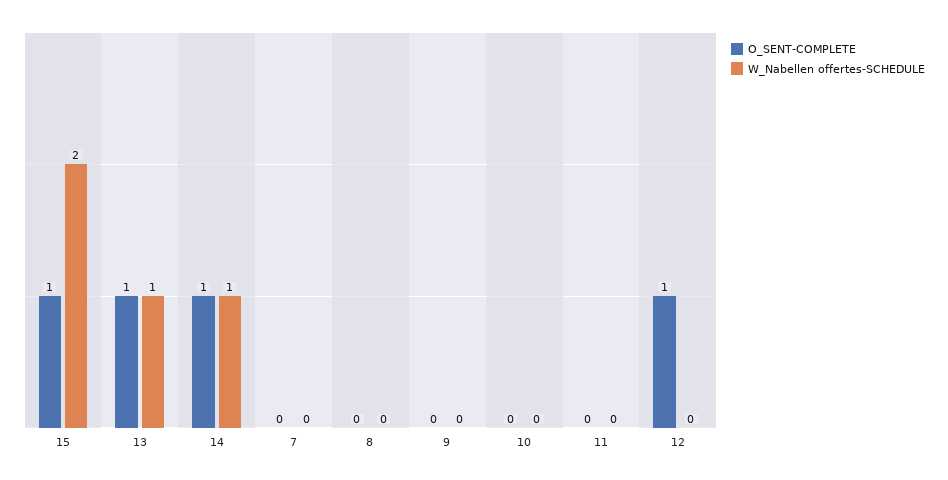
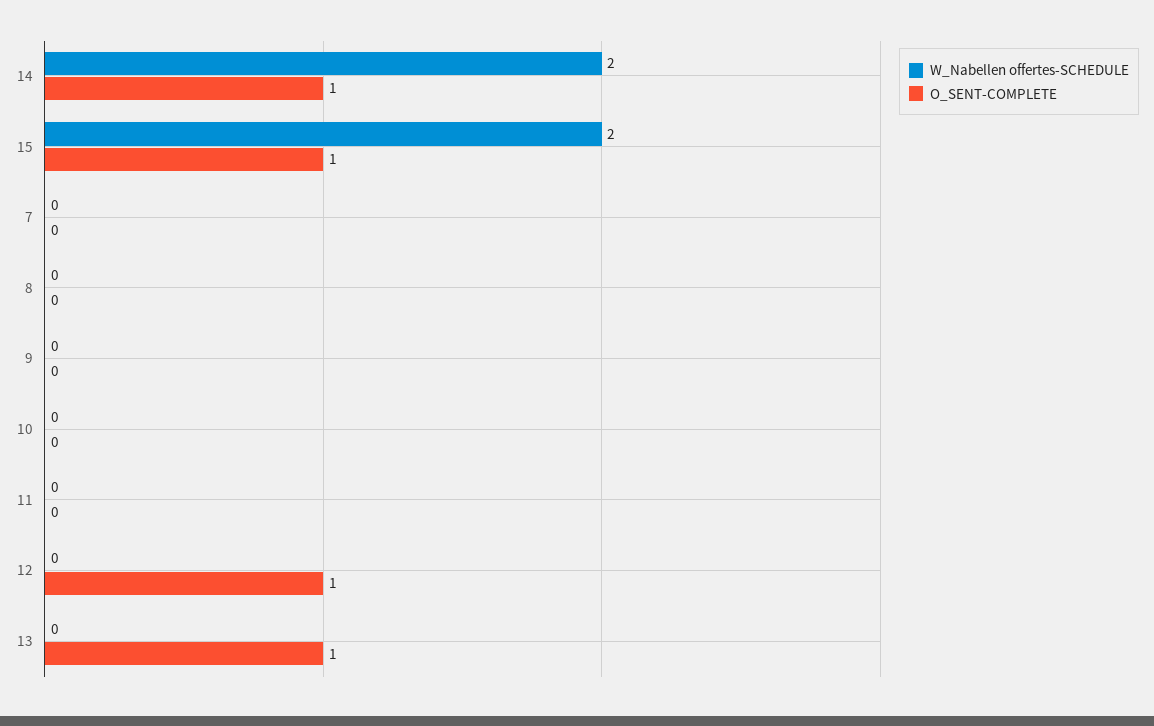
W_Nabellen offertes-SCHEDULE, 13: 1 -> 0
W_Nabellen offertes-SCHEDULE, 14: 1 -> 2

